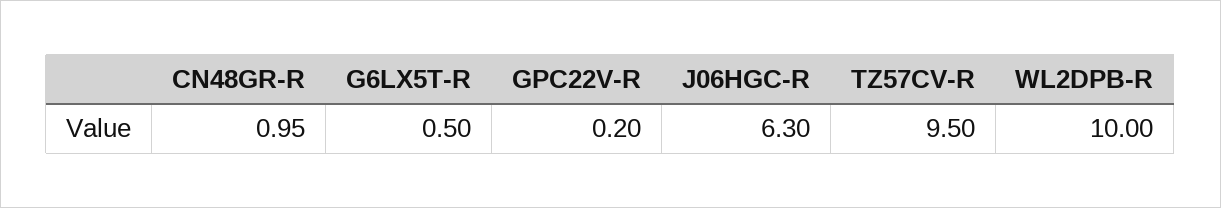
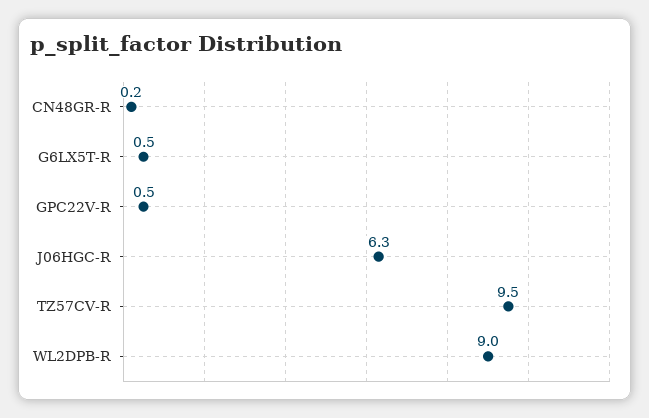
CN48GR-R: 0.95 -> 0.2
GPC22V-R: 0.2 -> 0.5
WL2DPB-R: 10 -> 9

